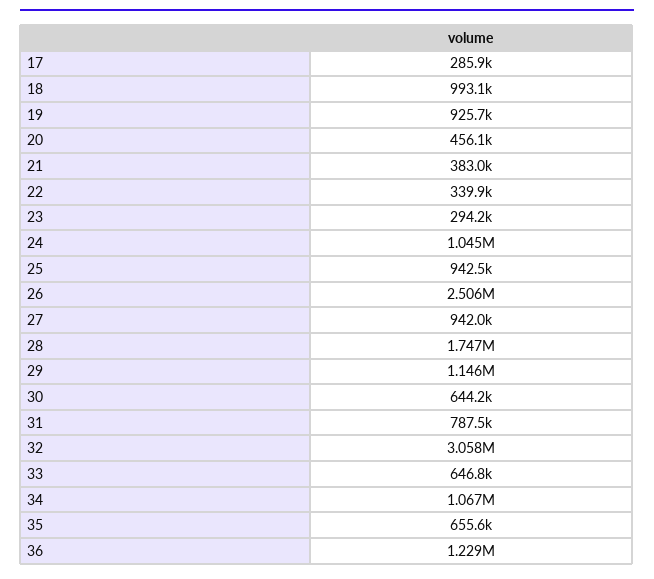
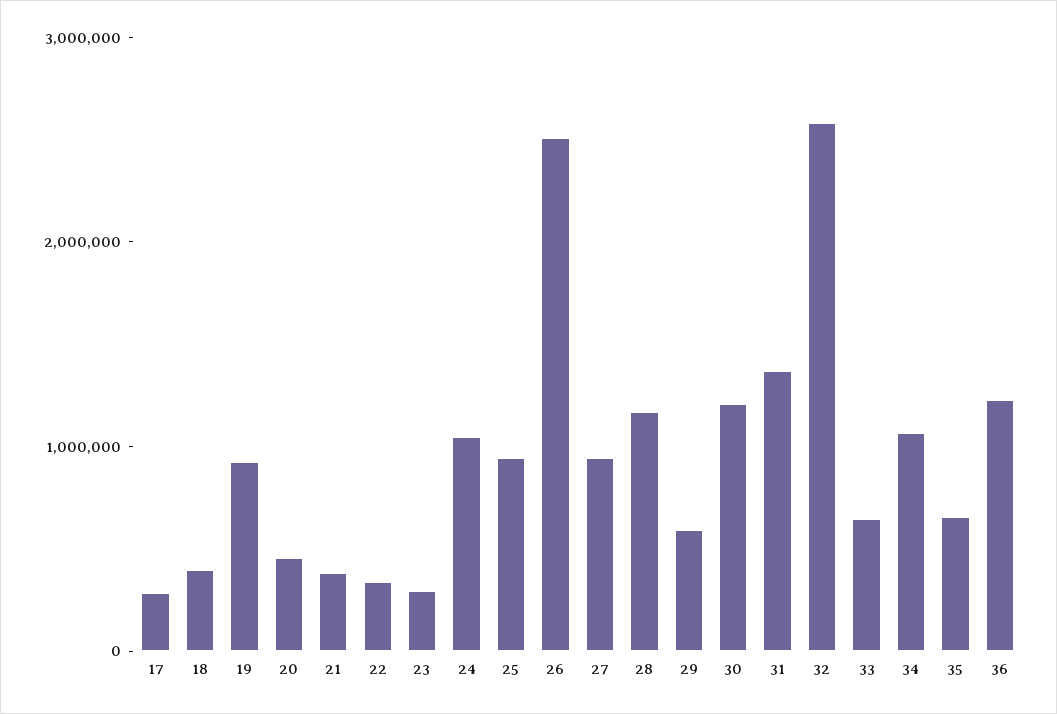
18: 993100 -> 400000
28: 1747000 -> 1200000
29: 1146000 -> 600000
30: 644200 -> 1200000
31: 787500 -> 1400000
32: 3058000 -> 2600000

